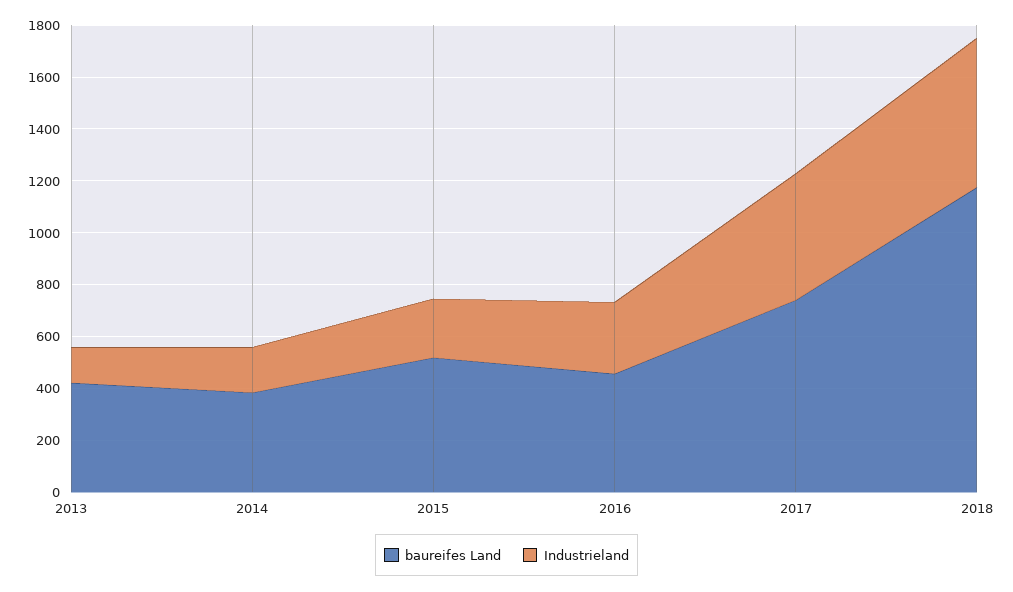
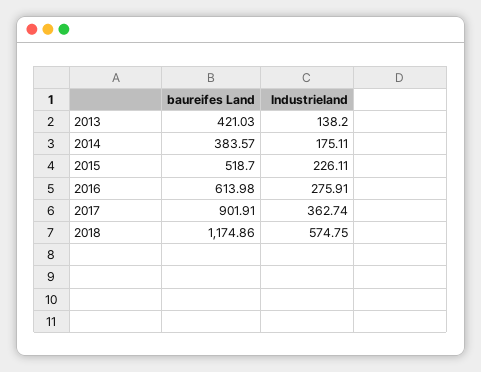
baureifes Land, 2016: 450 -> 613.98
baureifes Land, 2017: 750 -> 901.91
Industrieland, 2017: 500 -> 362.74

